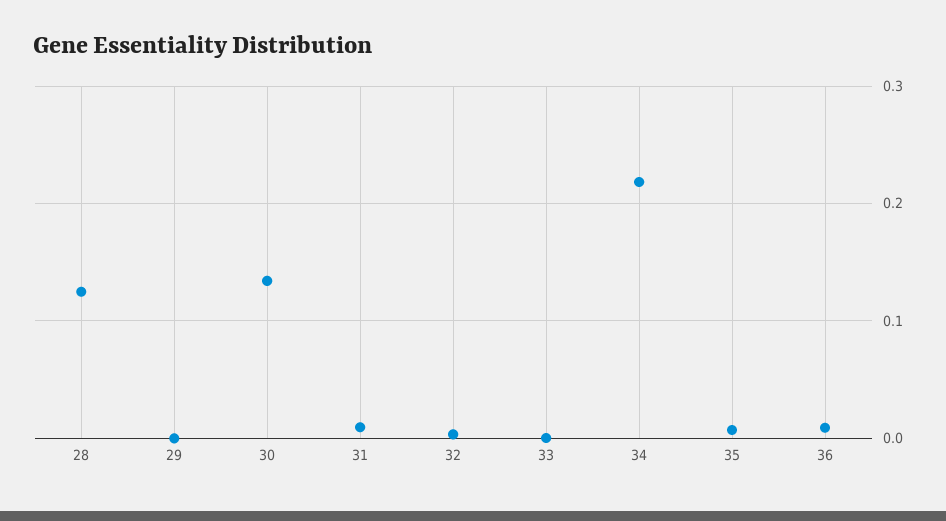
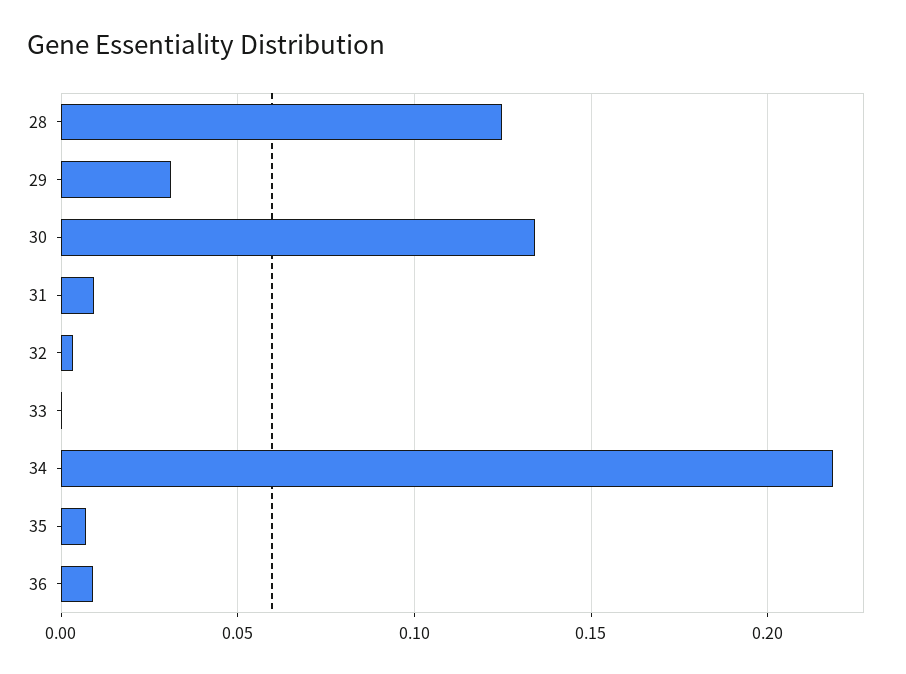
29: 0 -> 0.03

